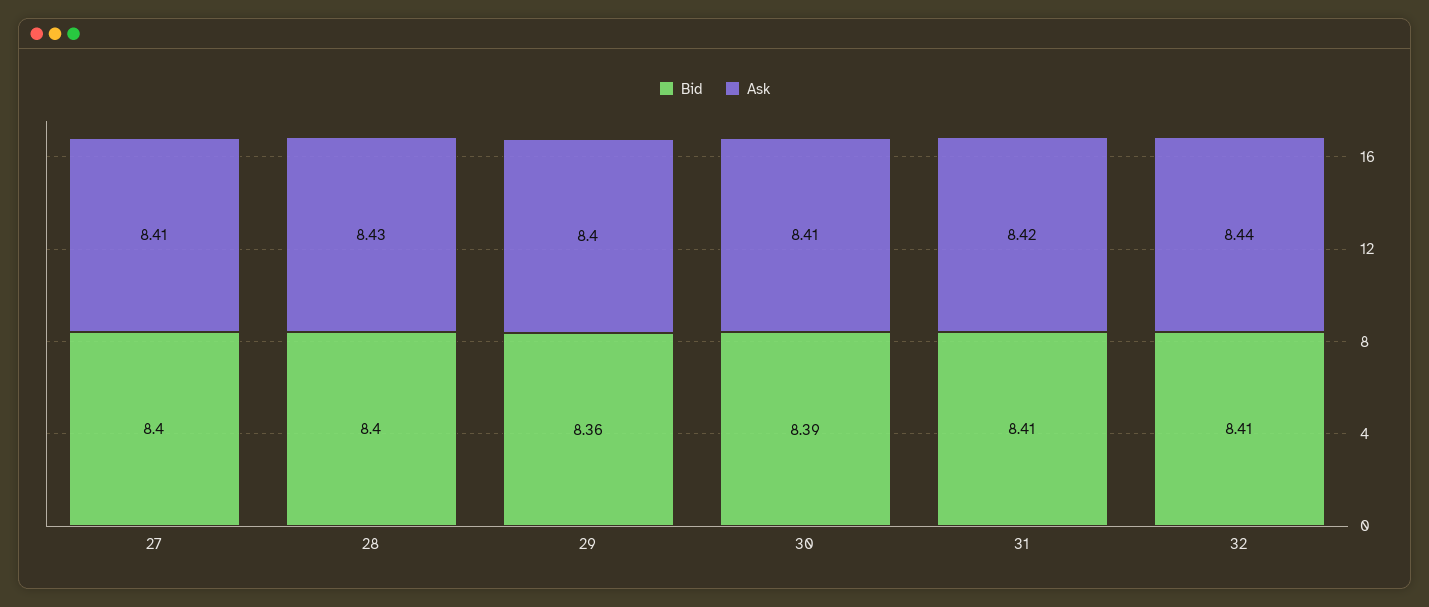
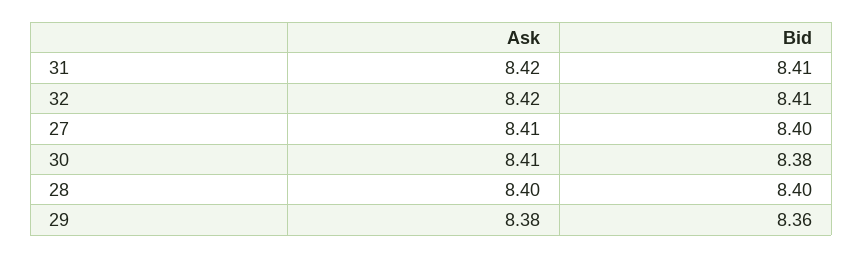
Ask, 28: 8.43 -> 8.4
Ask, 29: 8.4 -> 8.38
Bid, 30: 8.39 -> 8.38
Ask, 32: 8.44 -> 8.42

